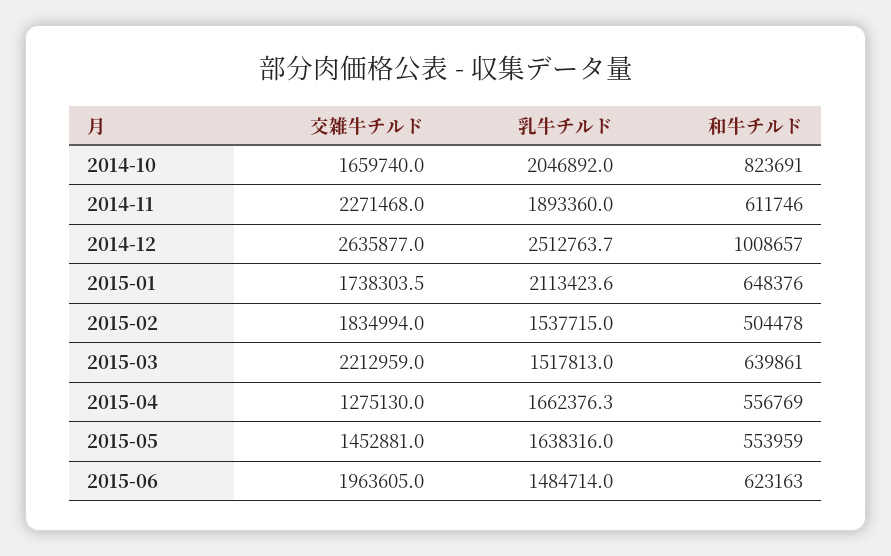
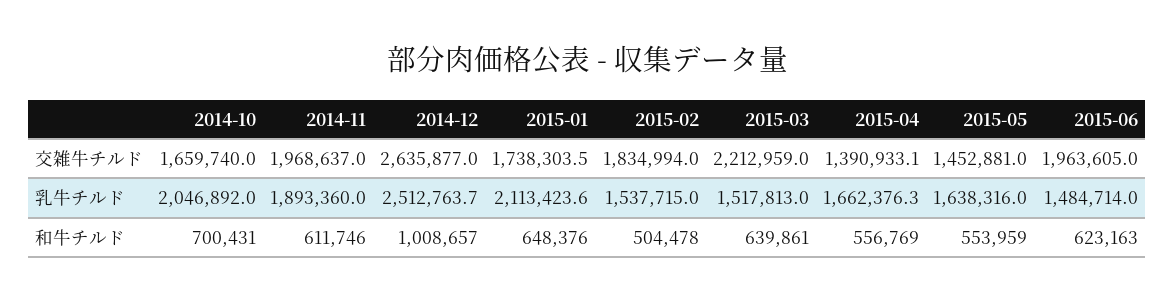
和牛チルド, 2014-10: 823691 -> 700431
交雑牛チルド, 2014-11: 2271468 -> 1968637
交雑牛チルド, 2015-04: 1275130 -> 1390933.1

